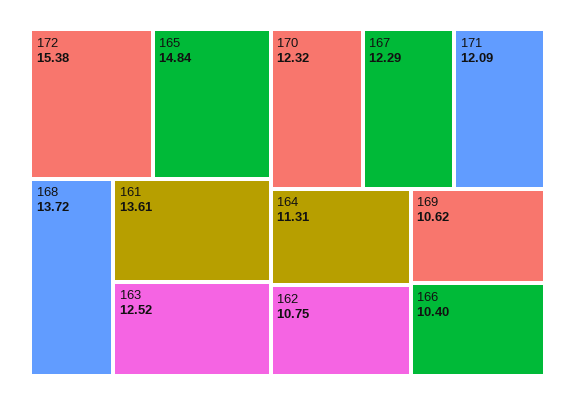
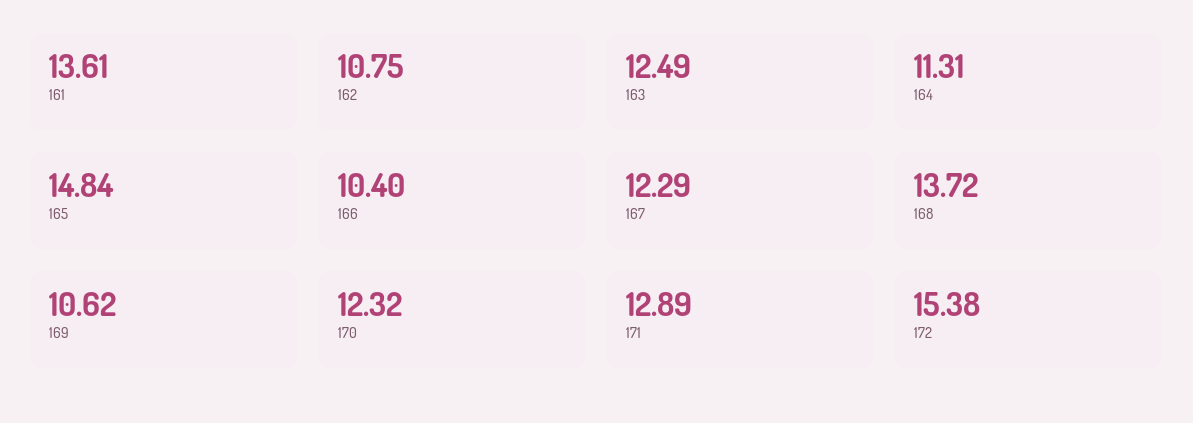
163: 12.52 -> 12.49
171: 12.09 -> 12.89

